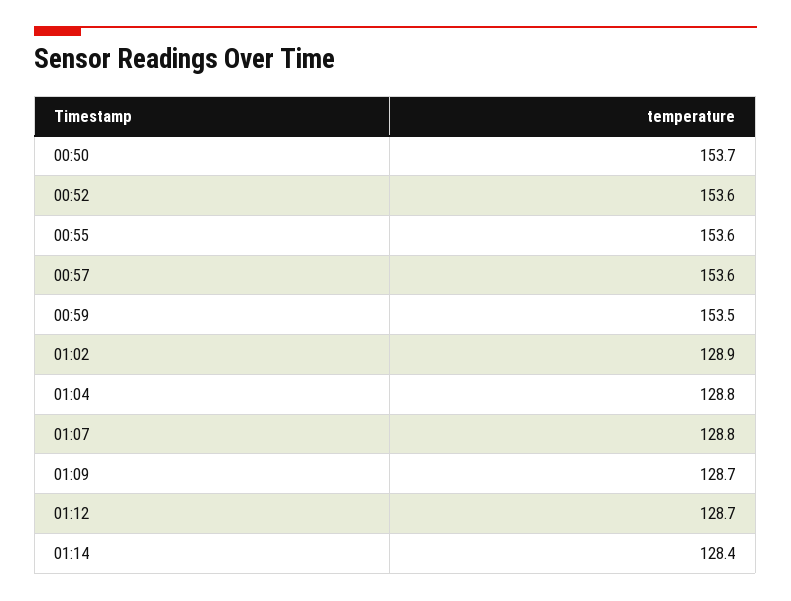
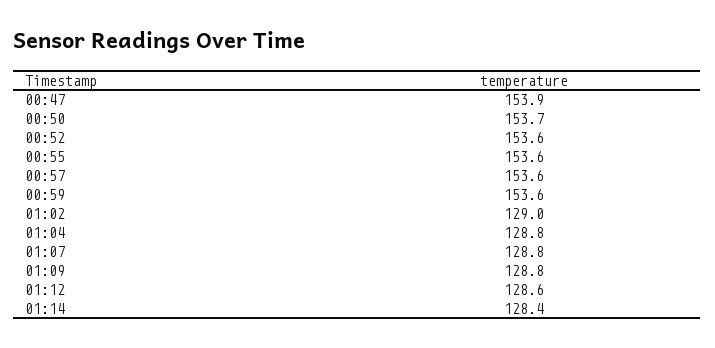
00:59: 153.5 -> 153.6
01:02: 128.9 -> 129
01:09: 128.7 -> 128.8
01:12: 128.7 -> 128.6
00:47: none -> 153.9

